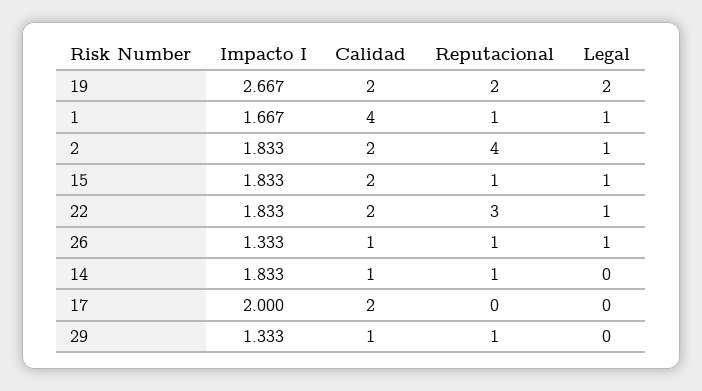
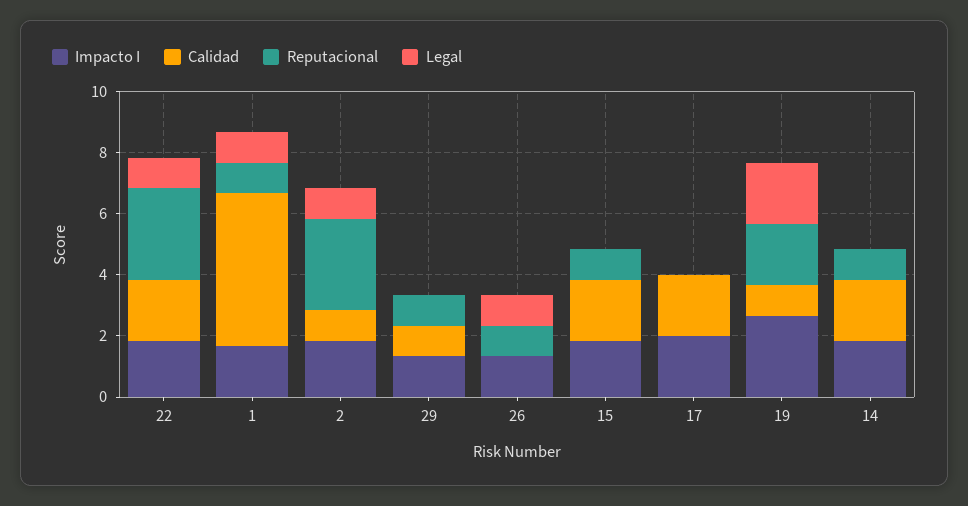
Calidad, 19: 2 -> 1
Calidad, 1: 4 -> 5
Calidad, 2: 2 -> 1
Reputacional, 2: 4 -> 3
Legal, 15: 1 -> 0
Calidad, 26: 1 -> 0
Calidad, 14: 1 -> 2

